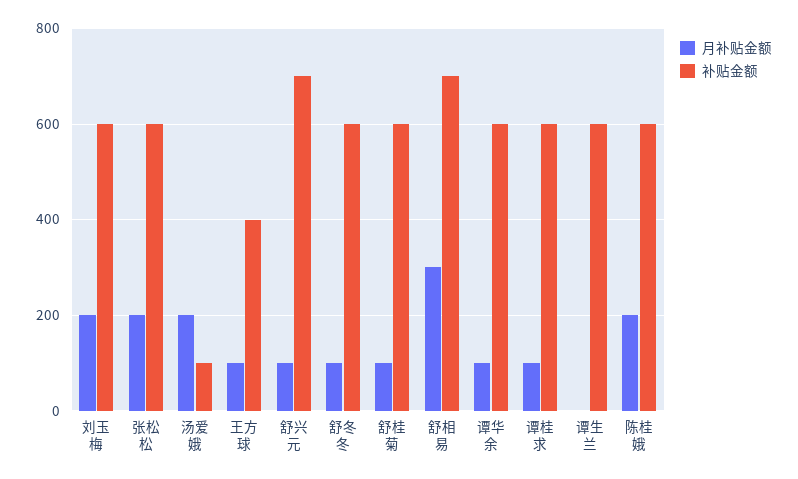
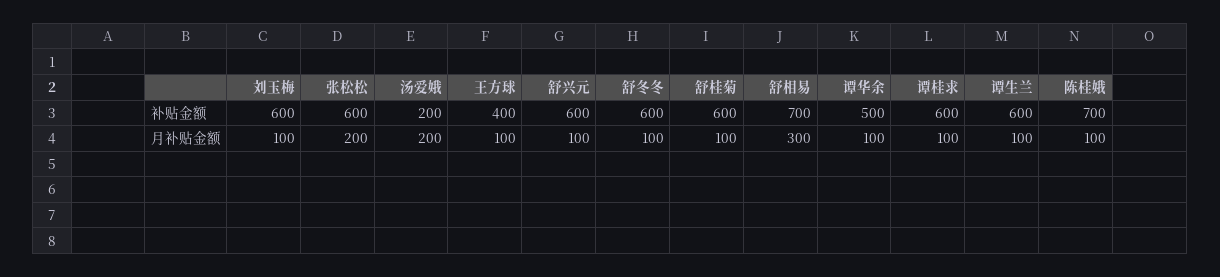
月补贴金额, 刘玉梅: 200 -> 100
补贴金额, 汤爱娥: 100 -> 200
补贴金额, 舒兴元: 700 -> 600
补贴金额, 谭华余: 600 -> 500
月补贴金额, 谭生兰: 0 -> 100
月补贴金额, 陈桂娥: 200 -> 100
补贴金额, 陈桂娥: 600 -> 700

